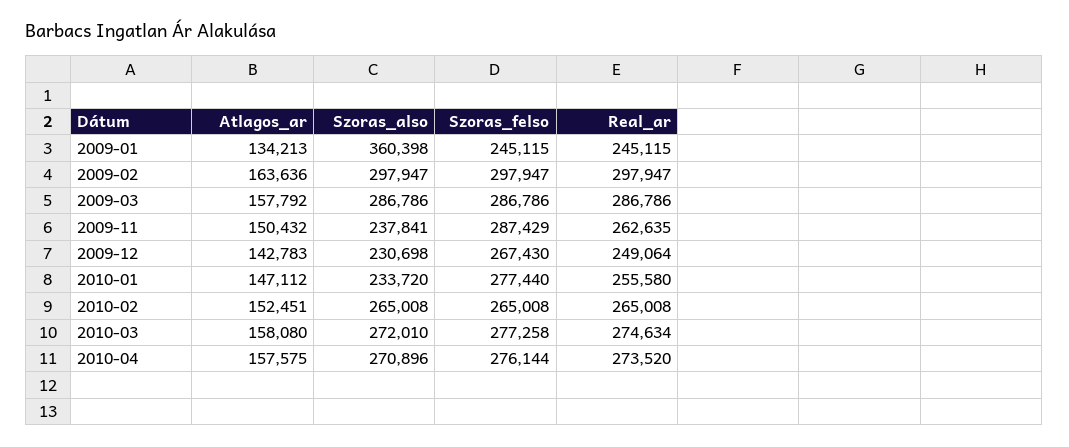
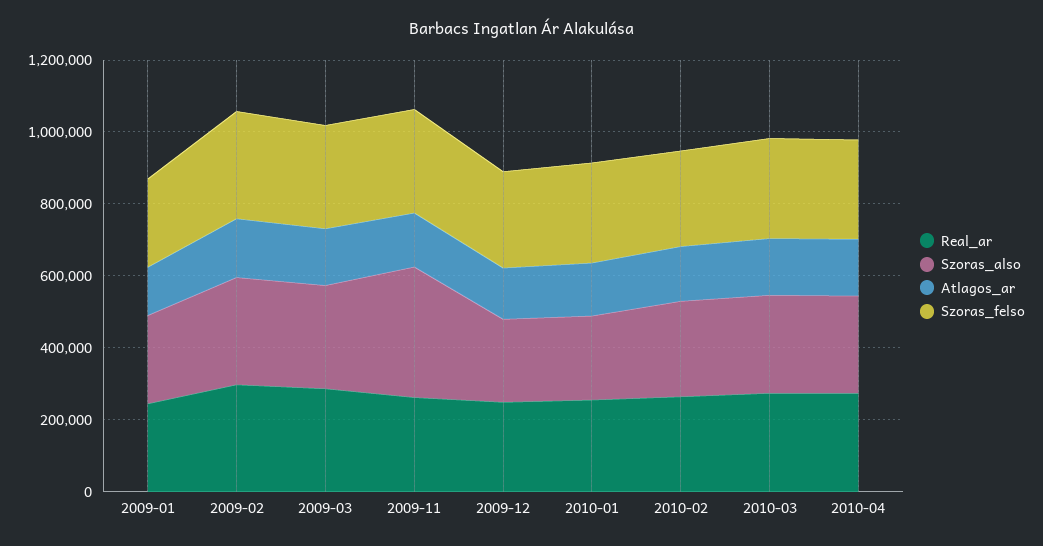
Szoras_also, 2009-01: 360398 -> 250000
Szoras_also, 2009-11: 237841 -> 350000

